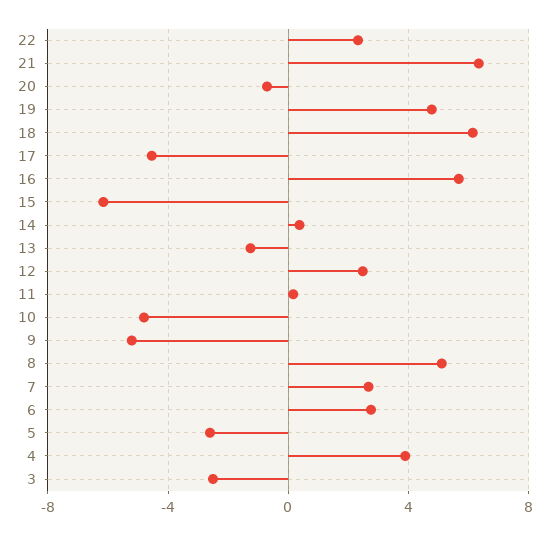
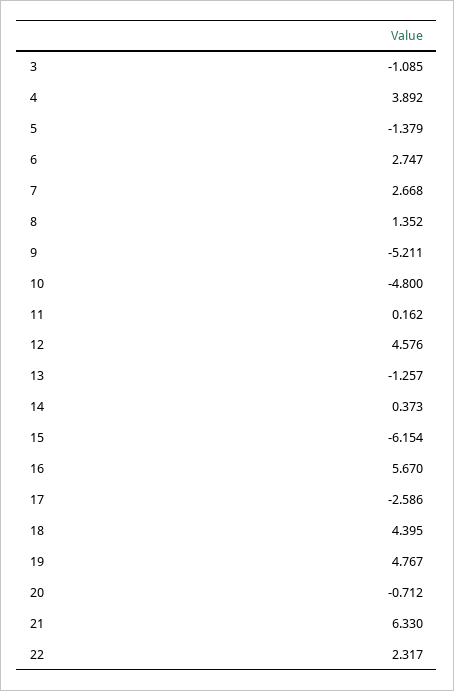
18: 6 -> 4.395
17: -4.5 -> -2.586
12: 2.5 -> 4.576
8: 5 -> 1.352
5: -2.5 -> -1.379
3: -2.5 -> -1.085

